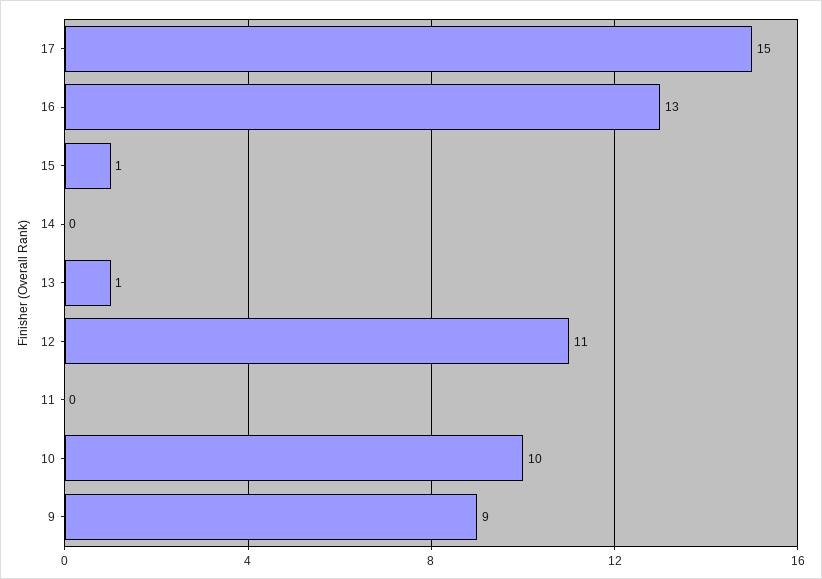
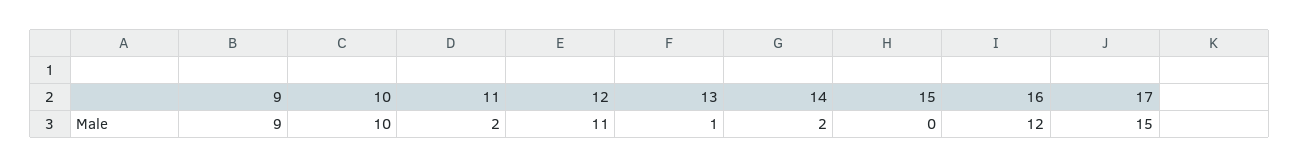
16: 13 -> 12
15: 1 -> 0
14: 0 -> 2
11: 0 -> 2

